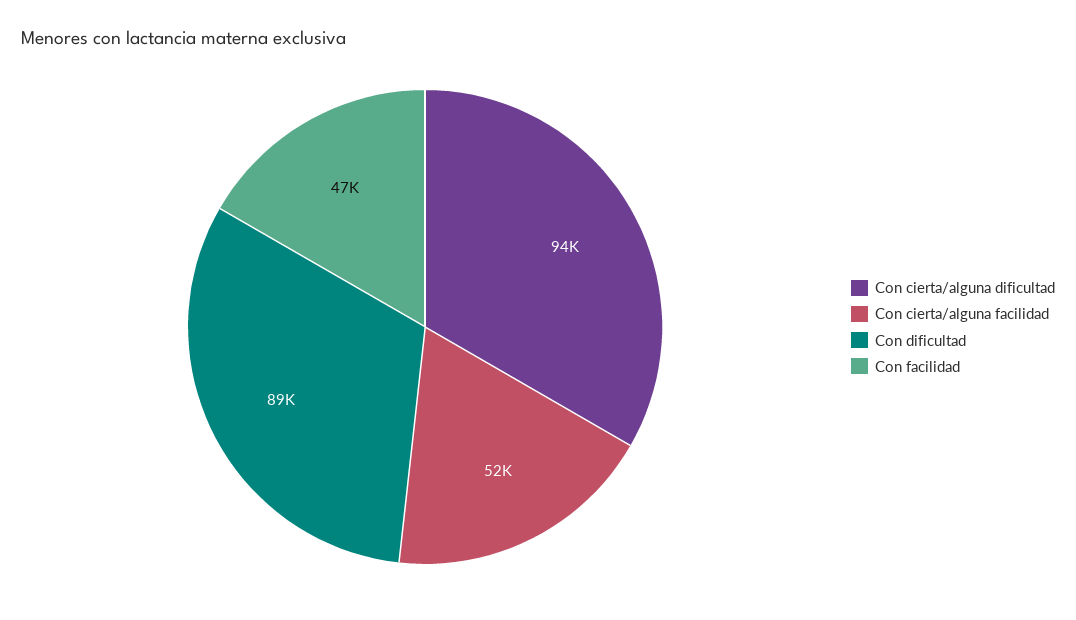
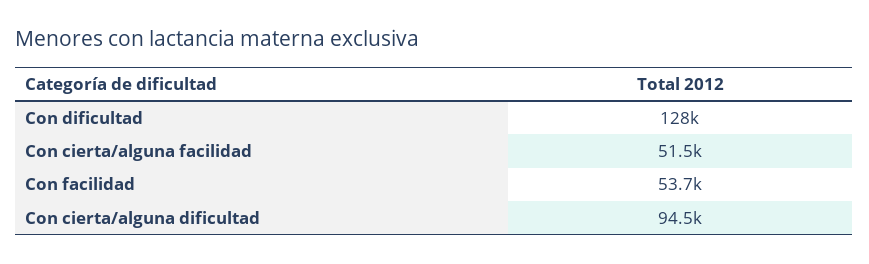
Con dificultad: 89000 -> 128000
Con facilidad: 47000 -> 53700

